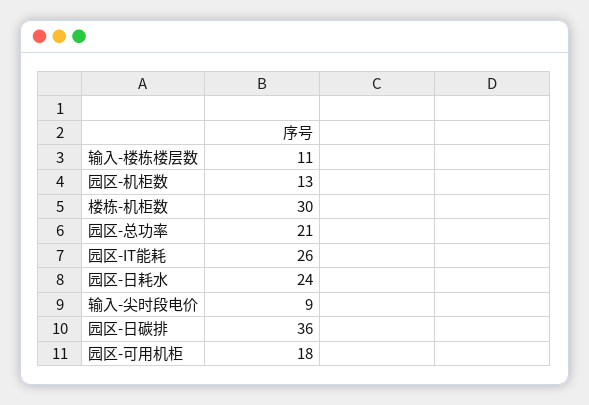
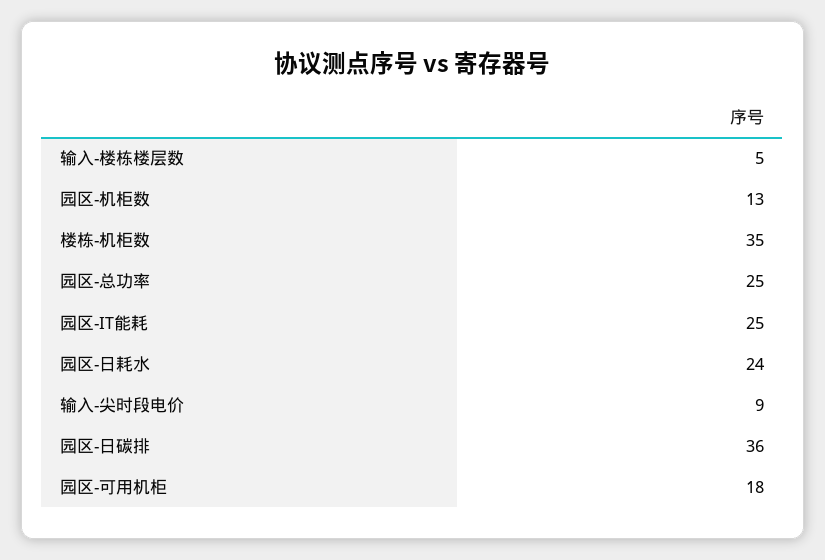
输入-楼栋楼层数: 11 -> 5
楼栋-机柜数: 30 -> 35
园区-总功率: 21 -> 25
园区-IT能耗: 26 -> 25

